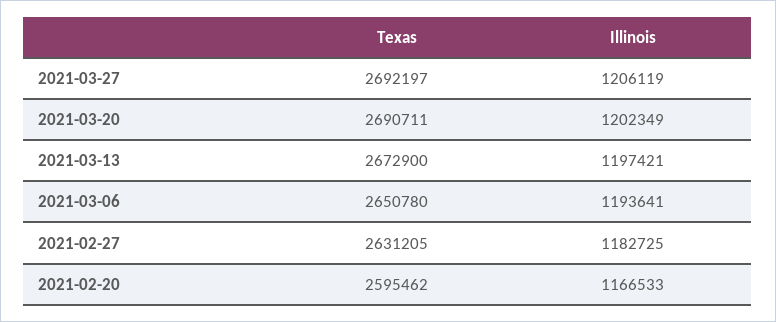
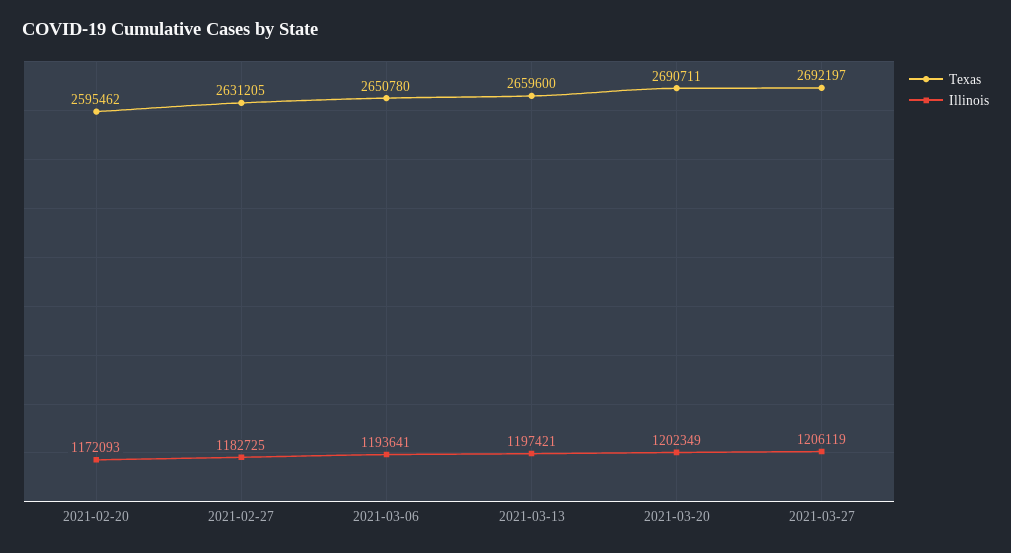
Texas, 2021-03-13: 2672900 -> 2659600
Illinois, 2021-02-20: 1166533 -> 1172093

